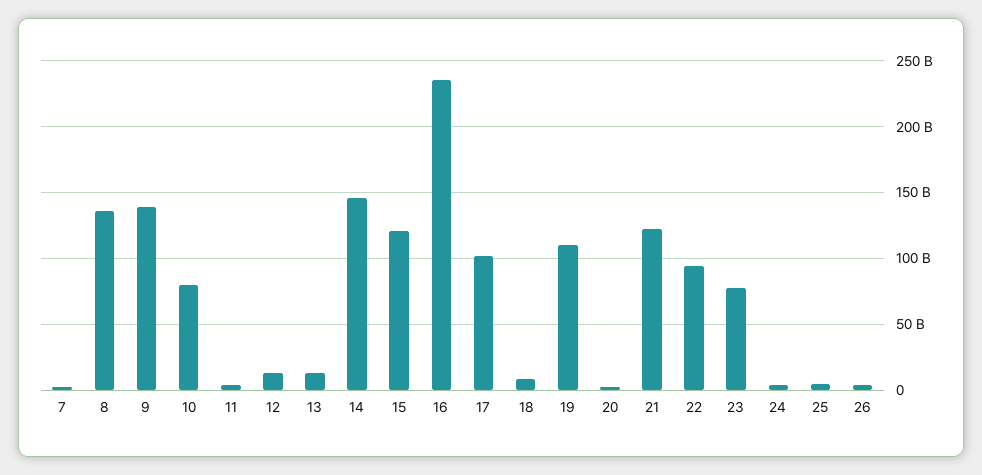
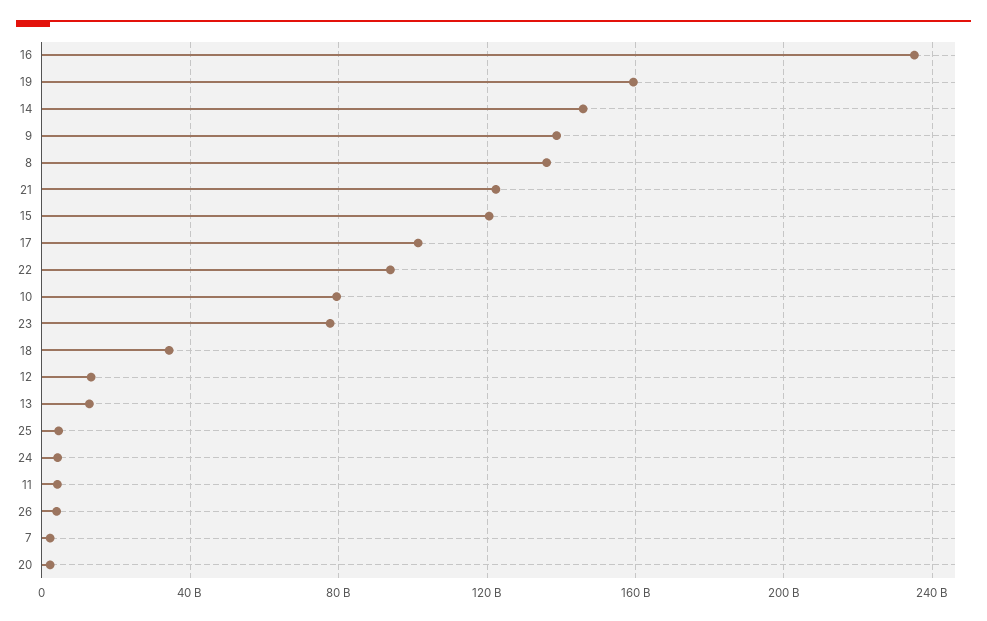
18: 10000000000 -> 35000000000
19: 110000000000 -> 160000000000

